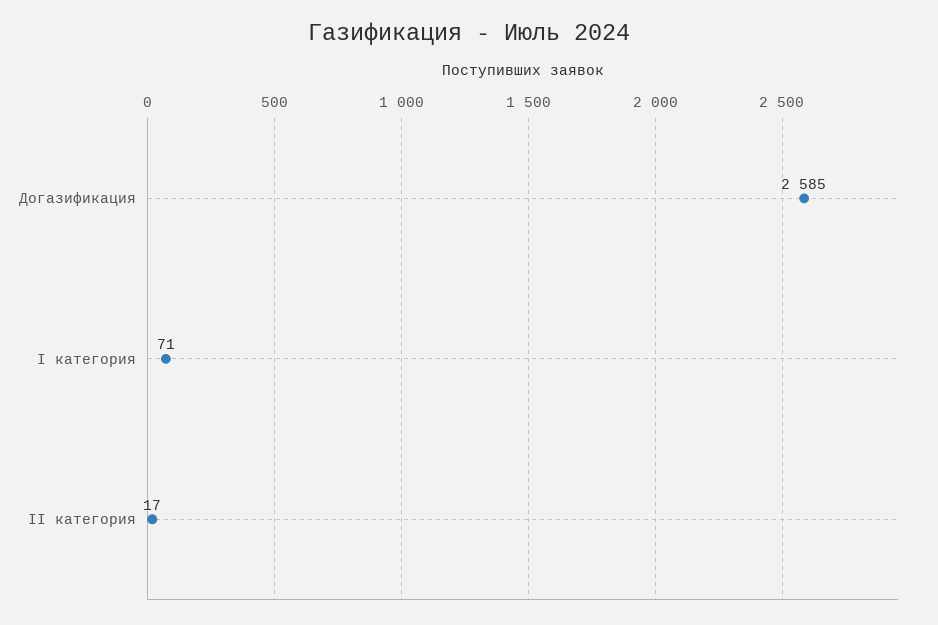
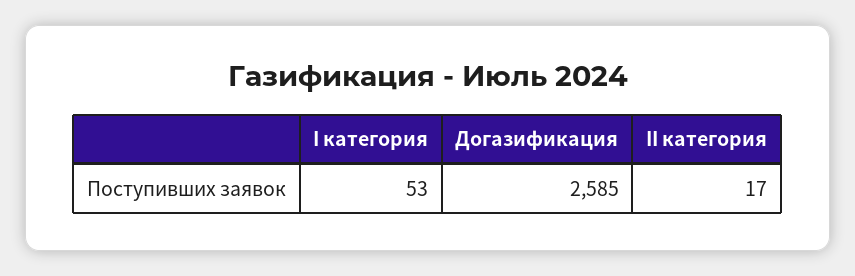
I категория: 71 -> 53

